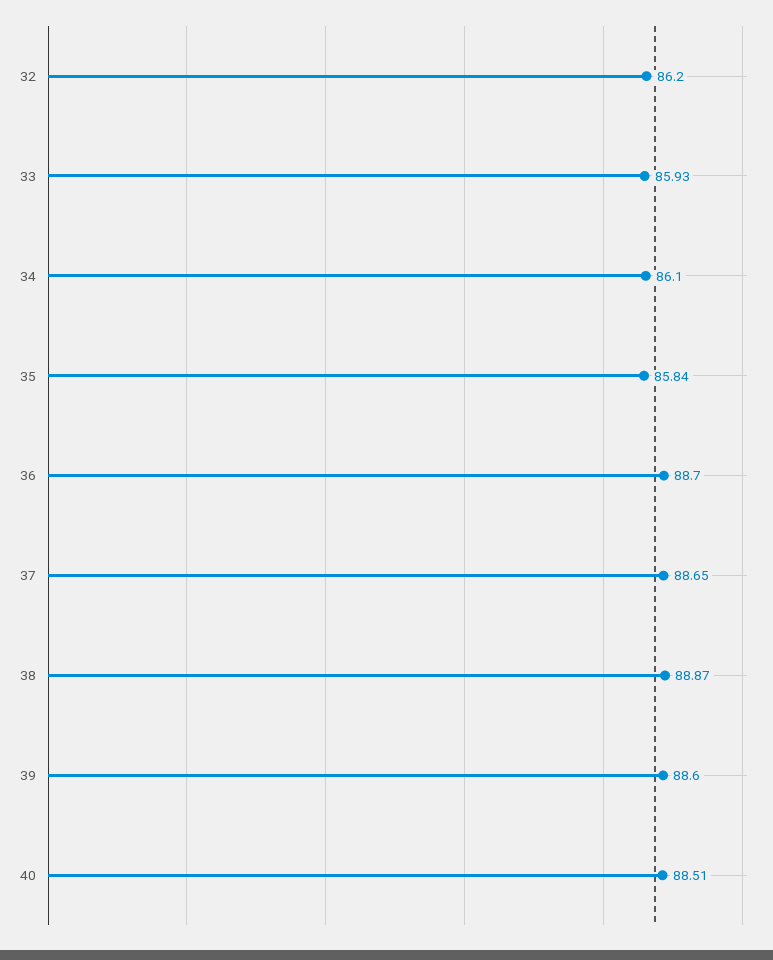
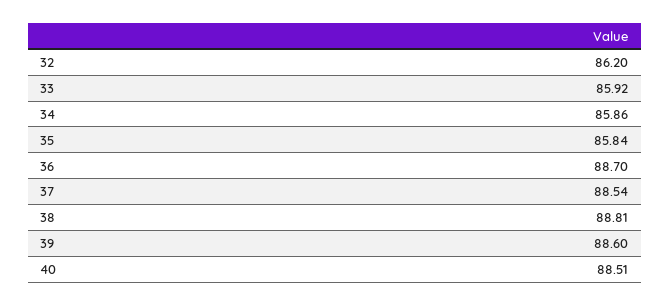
33: 85.93 -> 85.92
34: 86.1 -> 85.86
37: 88.65 -> 88.54
38: 88.87 -> 88.81

